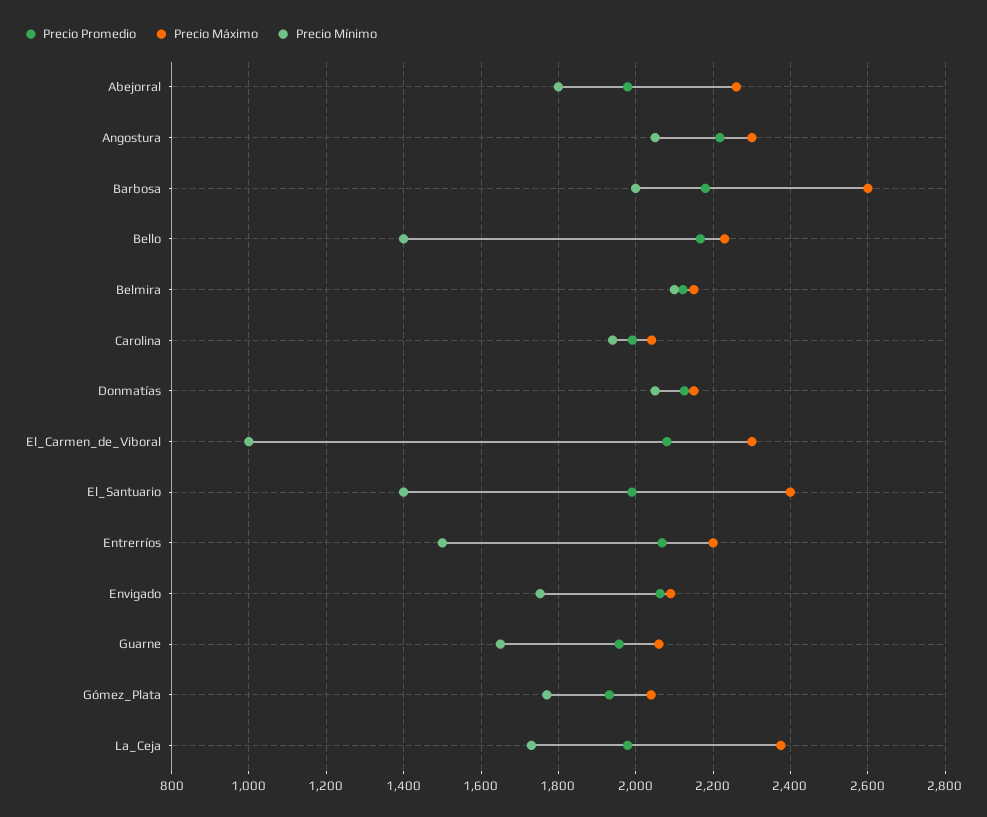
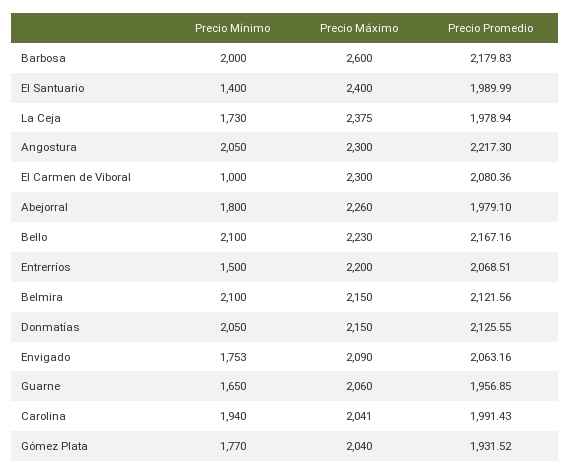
Precio Mínimo, Bello: 1400 -> 2100

